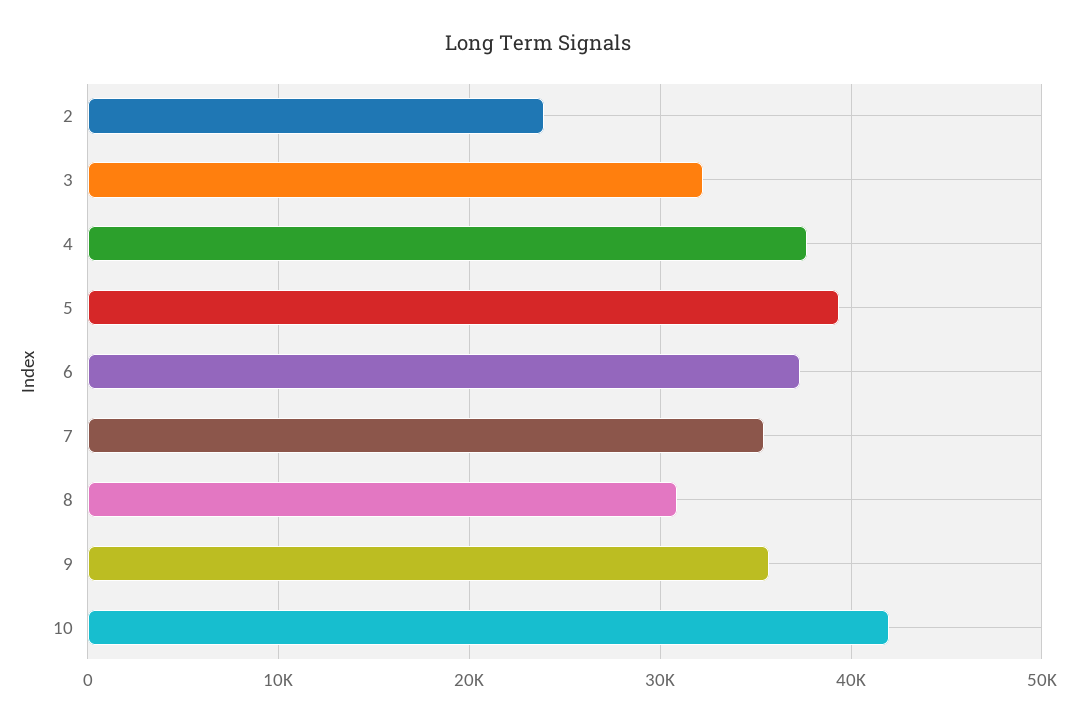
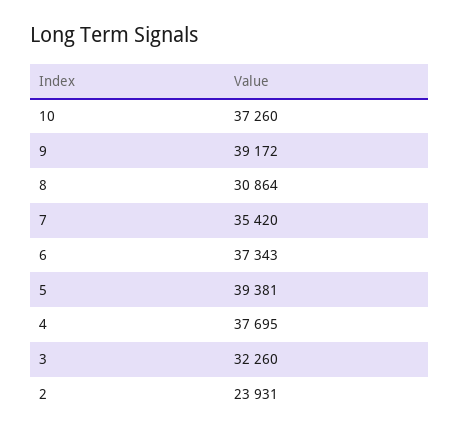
9: 36000 -> 39172
10: 42000 -> 37260

